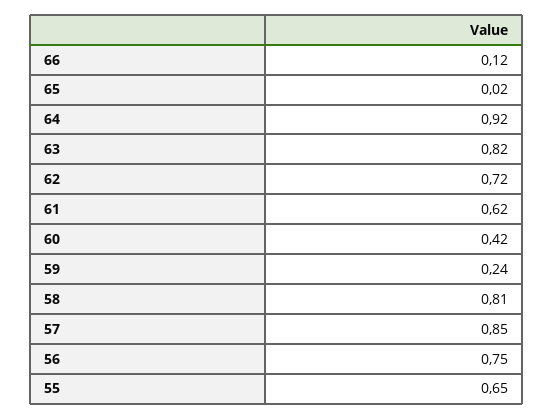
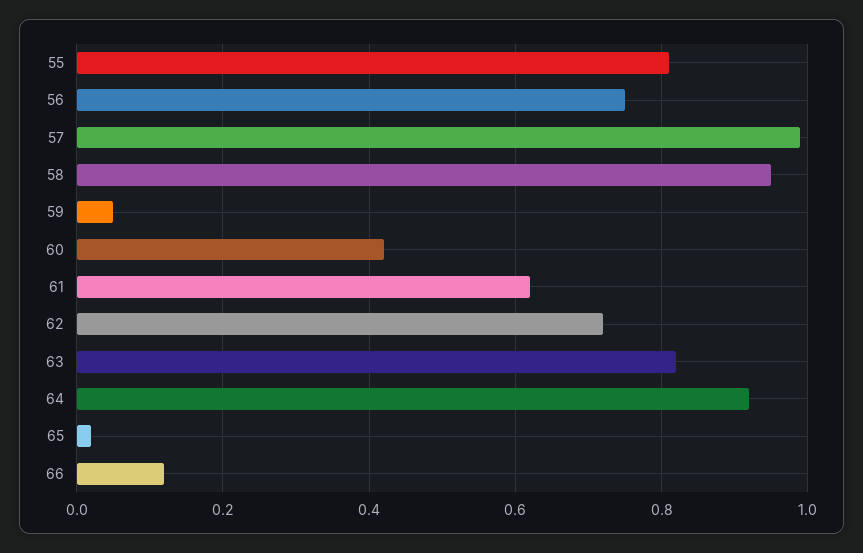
59: 0.24 -> 0.05
58: 0.81 -> 0.95
57: 0.85 -> 1
55: 0.65 -> 0.8

